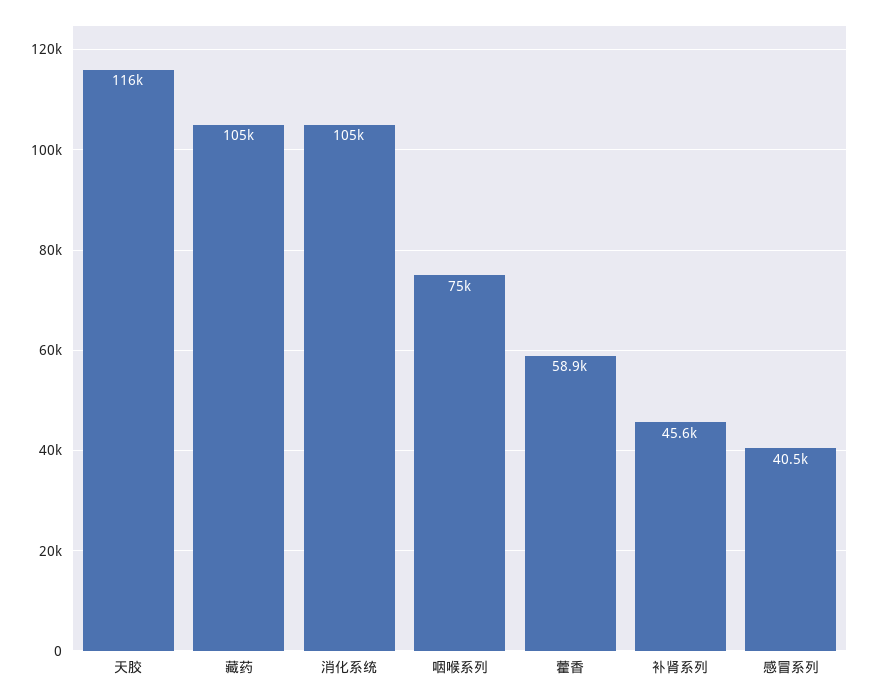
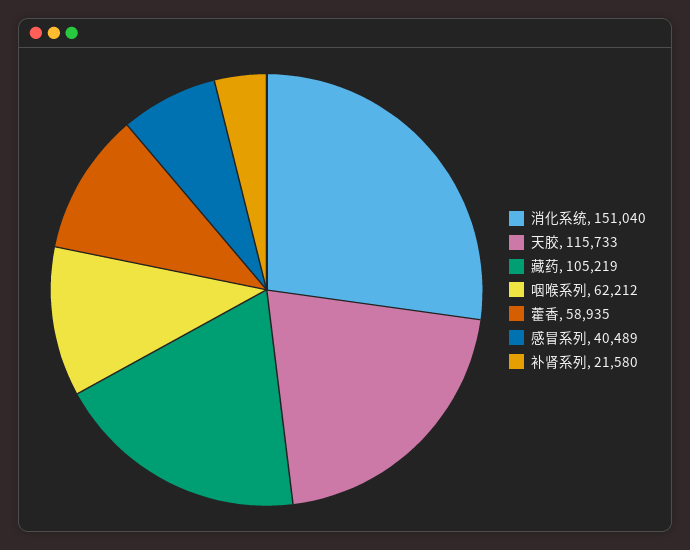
消化系统: 105000 -> 151040
咽喉系列: 75000 -> 62212
补肾系列: 45600 -> 21580

